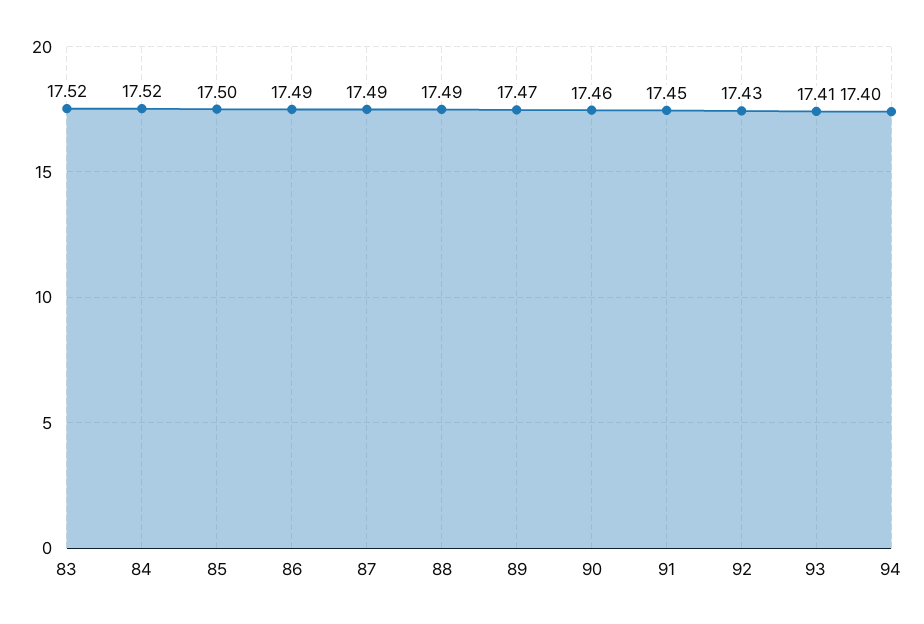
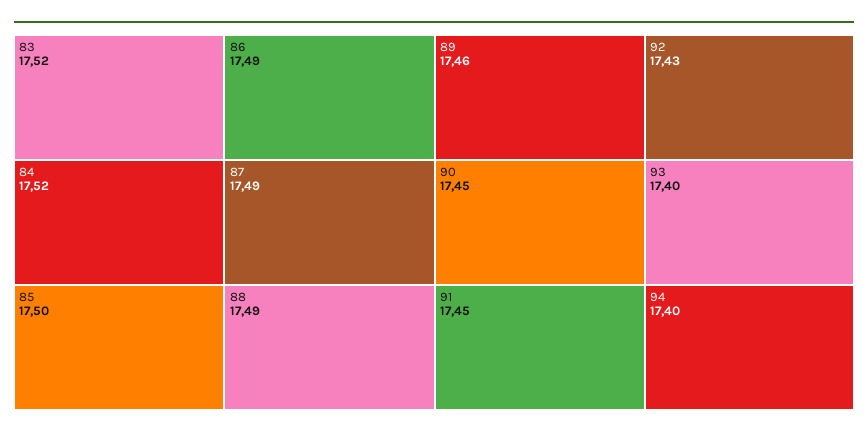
89: 17.47 -> 17.46
90: 17.46 -> 17.45
93: 17.41 -> 17.4

